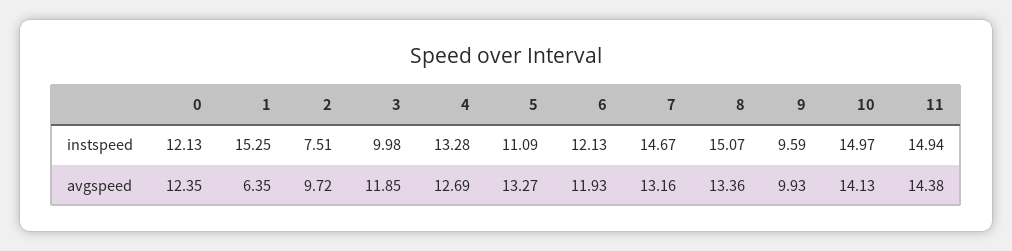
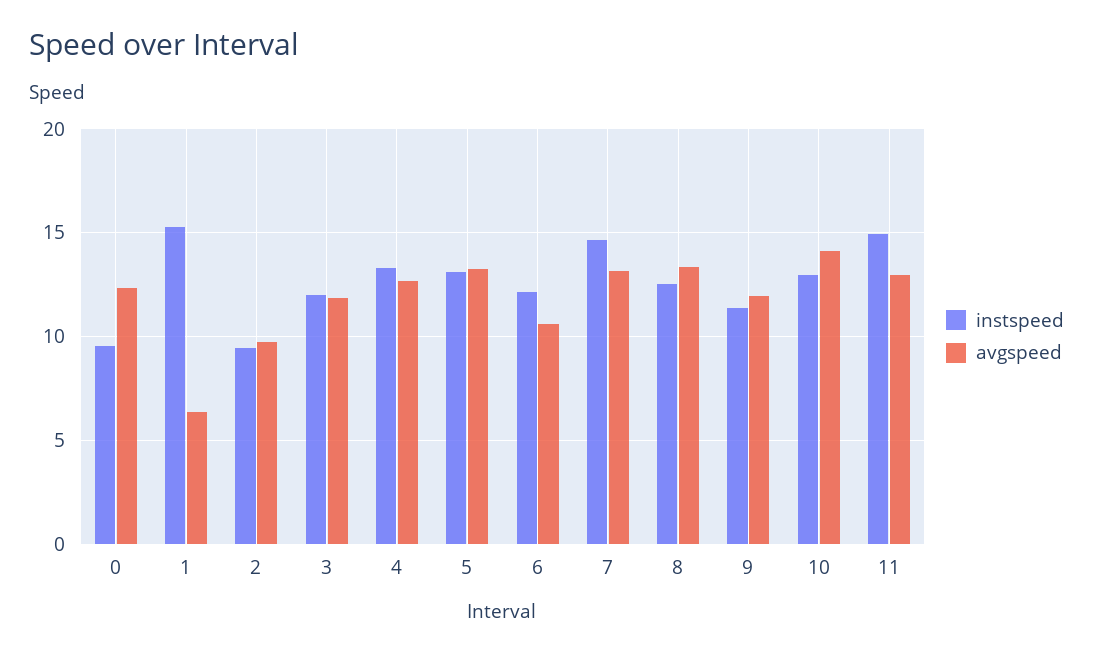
instspeed, 0: 12.13 -> 9.5
instspeed, 2: 7.51 -> 9.5
instspeed, 3: 9.98 -> 12
instspeed, 5: 11.09 -> 13
instspeed, 8: 15.07 -> 12.5
instspeed, 9: 9.59 -> 11.5
instspeed, 10: 14.97 -> 13
avgspeed, 6: 11.93 -> 10.5
avgspeed, 9: 9.93 -> 12
avgspeed, 11: 14.38 -> 13

